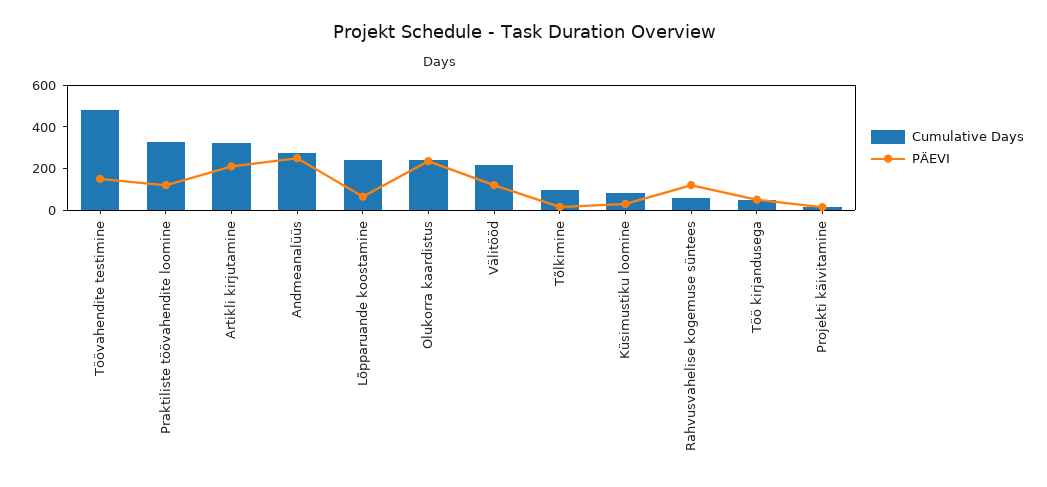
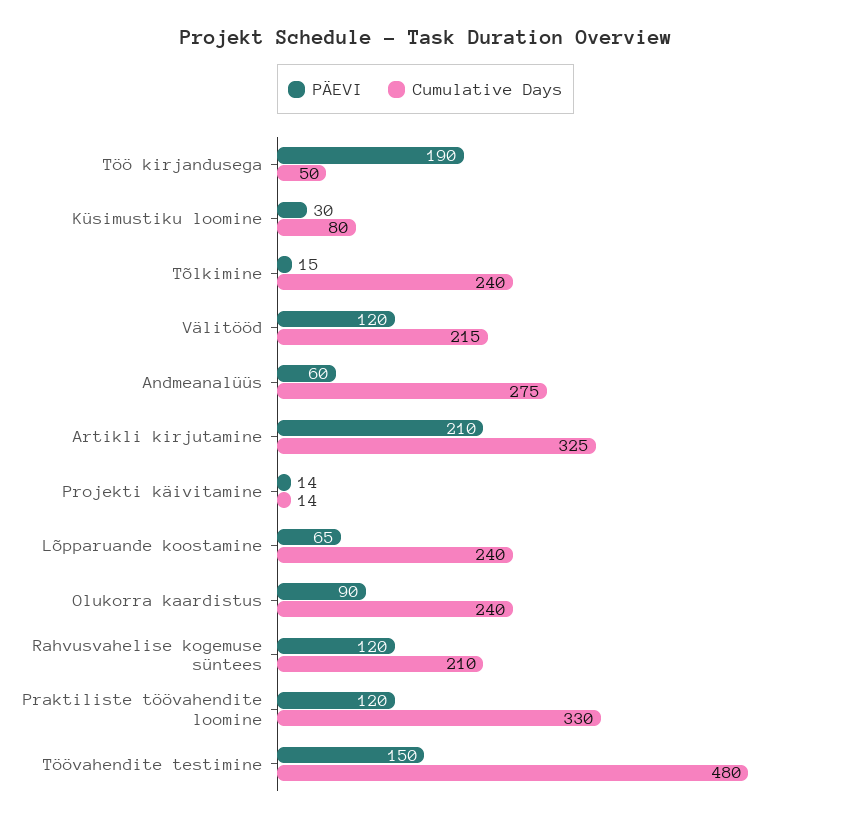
PÄEVI, Andmeanalüüs: 250 -> 60
PÄEVI, Olukorra kaardistus: 250 -> 90
Cumulative Days, Tõlkimine: 100 -> 240
Cumulative Days, Rahvusvahelise kogemuse süntees: 50 -> 210
PÄEVI, Töö kirjandusega: 50 -> 190

